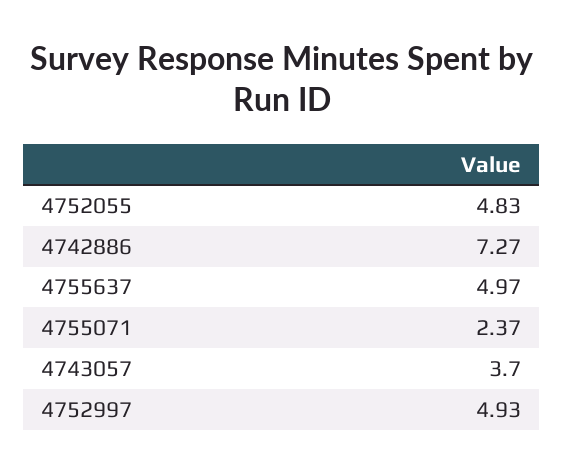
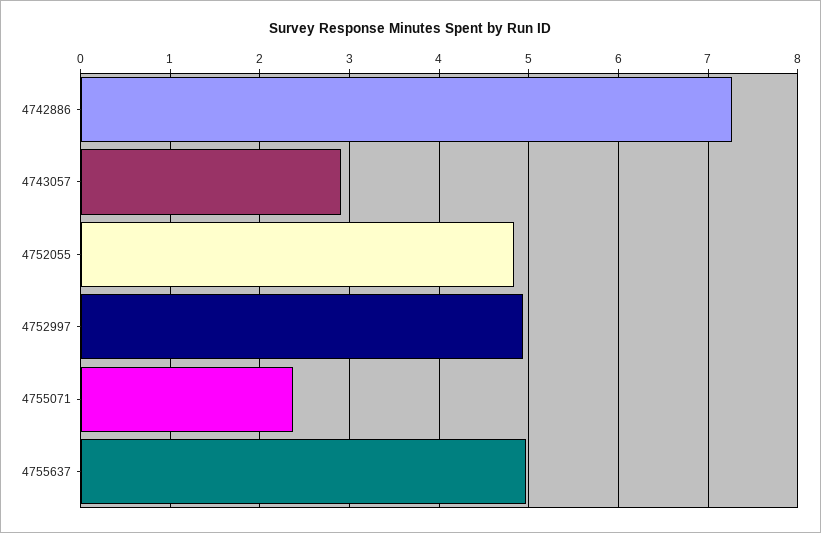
4743057: 3.7 -> 2.9

